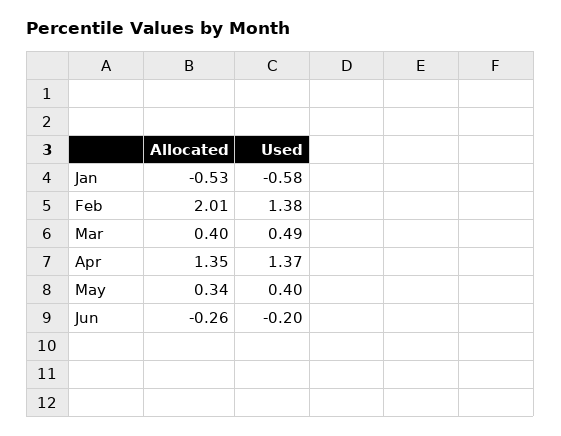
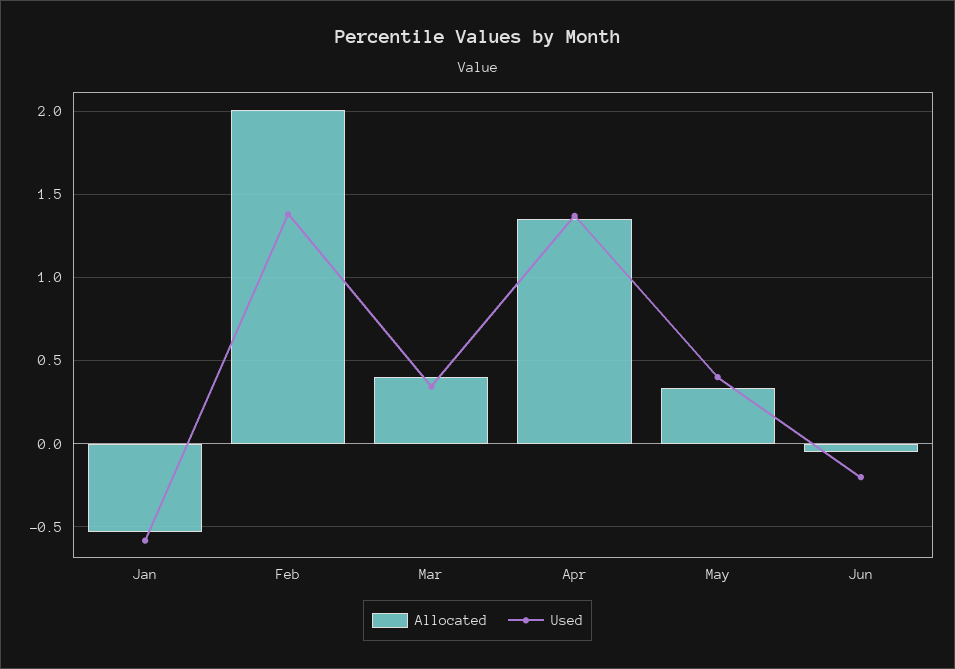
Used, Mar: 0.49 -> 0.35
Allocated, Jun: -0.26 -> -0.05

